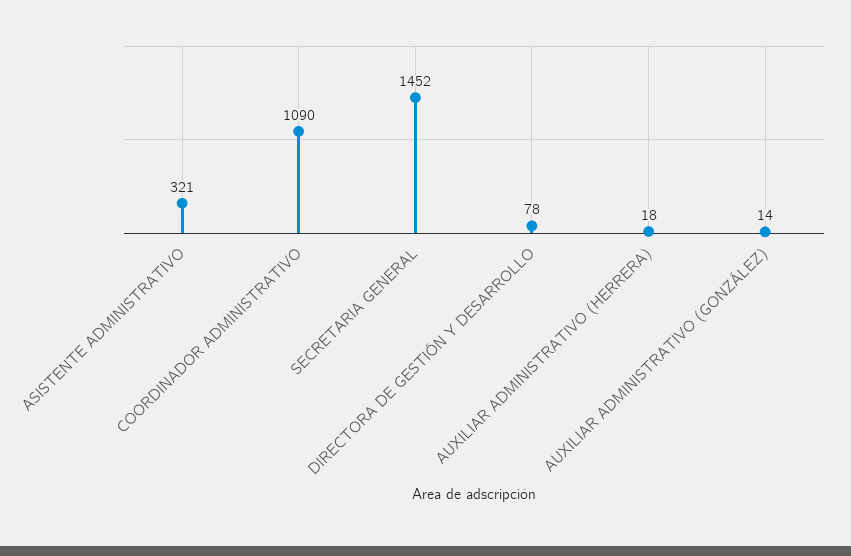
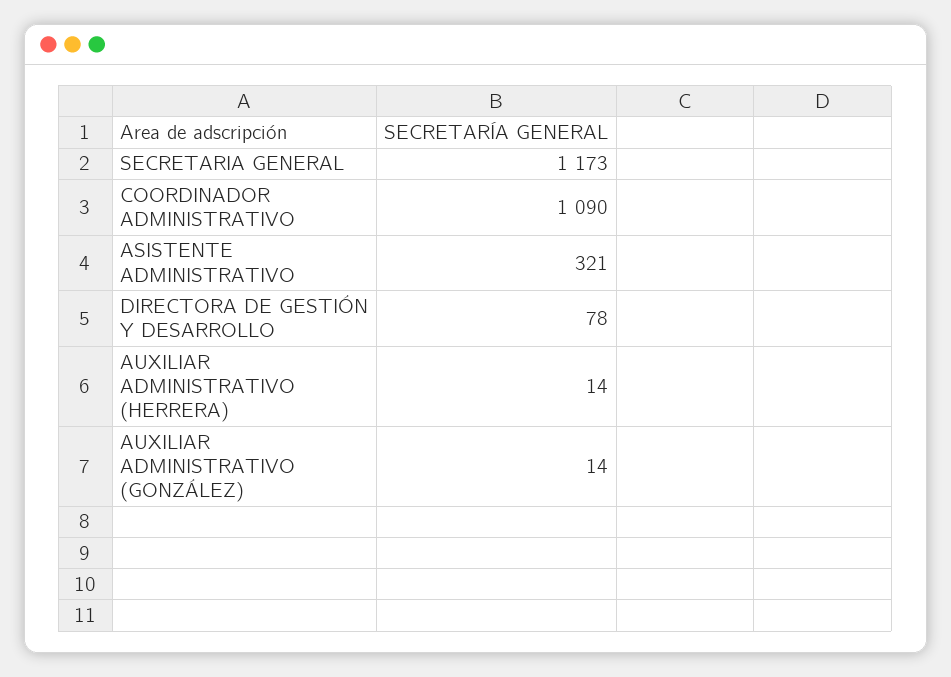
SECRETARIA GENERAL: 1452 -> 1173
AUXILIAR ADMINISTRATIVO (HERRERA): 18 -> 14

